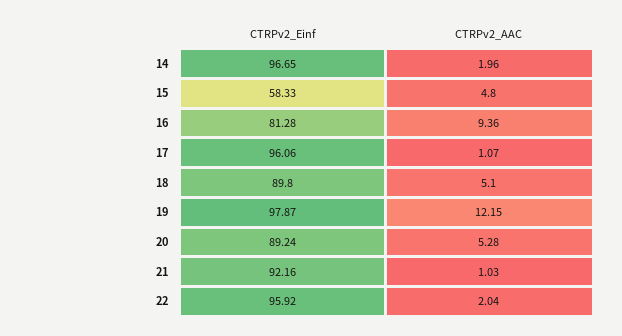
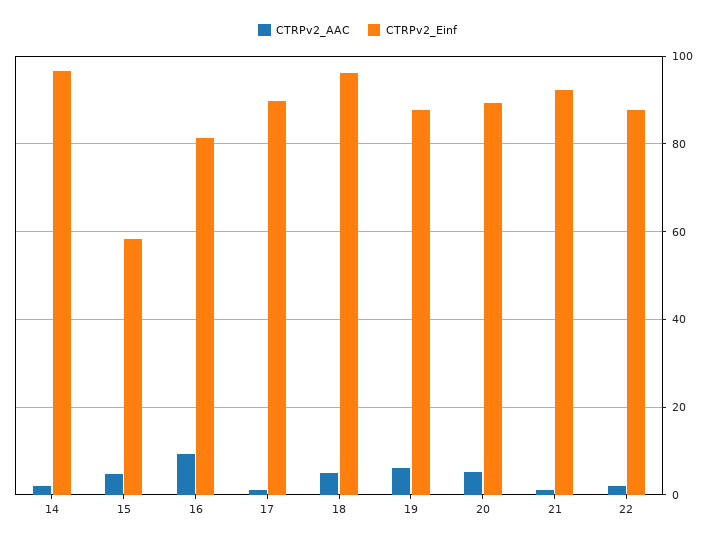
CTRPv2_Einf, 17: 96.06 -> 90
CTRPv2_Einf, 18: 89.8 -> 96
CTRPv2_Einf, 19: 97.87 -> 88
CTRPv2_AAC, 19: 12.15 -> 6
CTRPv2_Einf, 22: 95.92 -> 88

